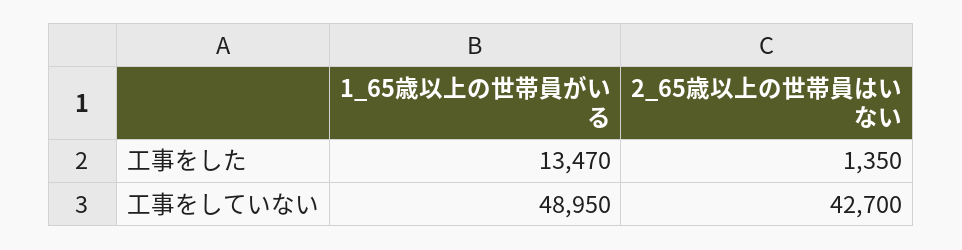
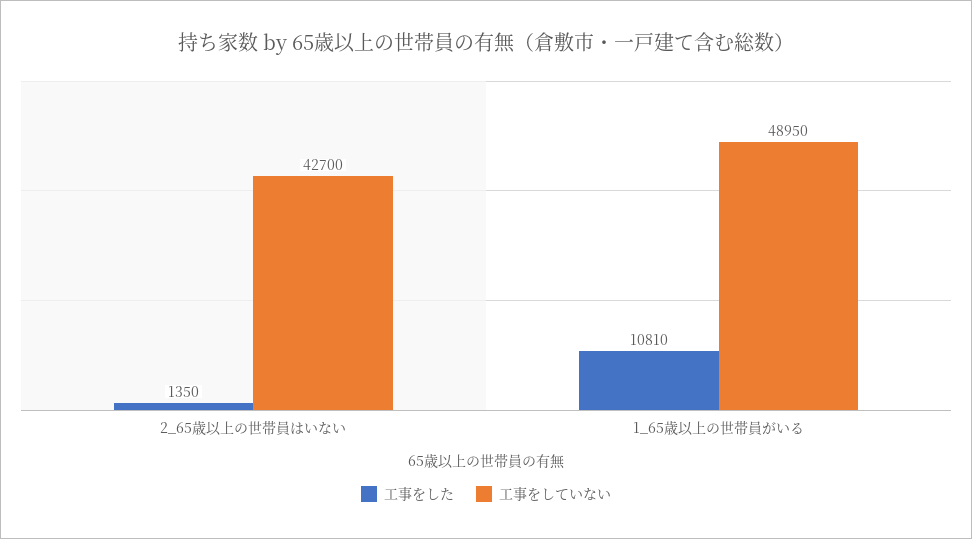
工事をした, 1_65歳以上の世帯員がいる: 13470 -> 10810

